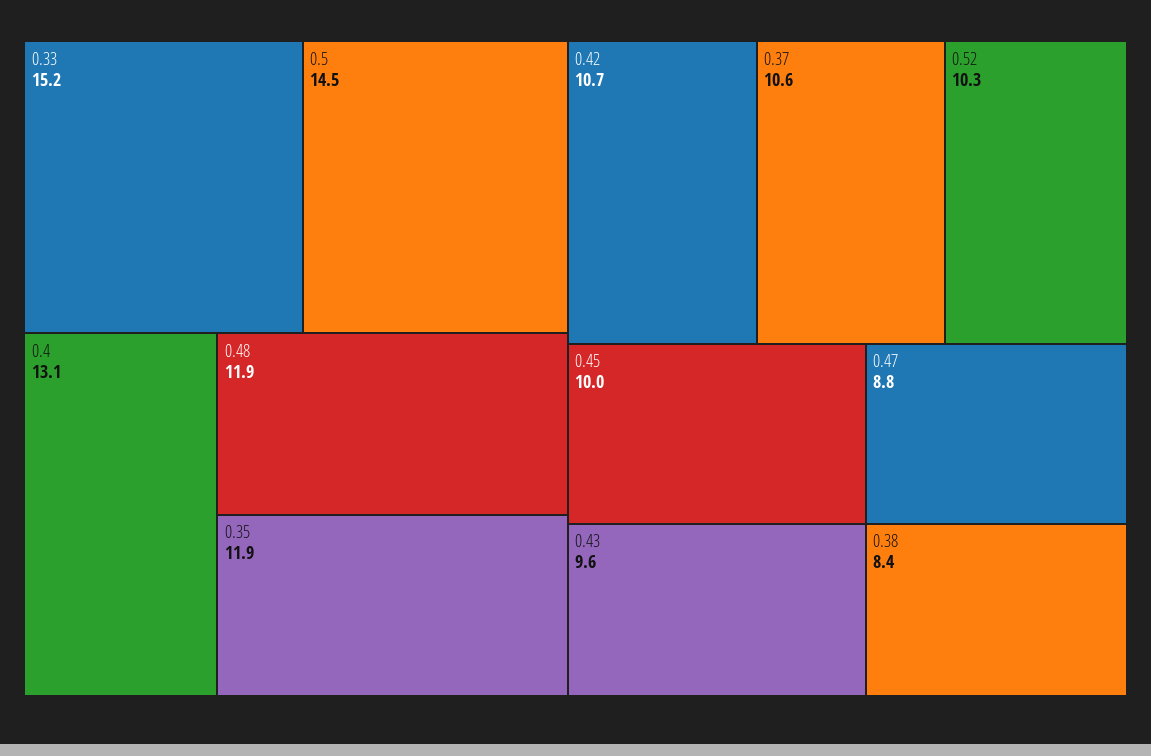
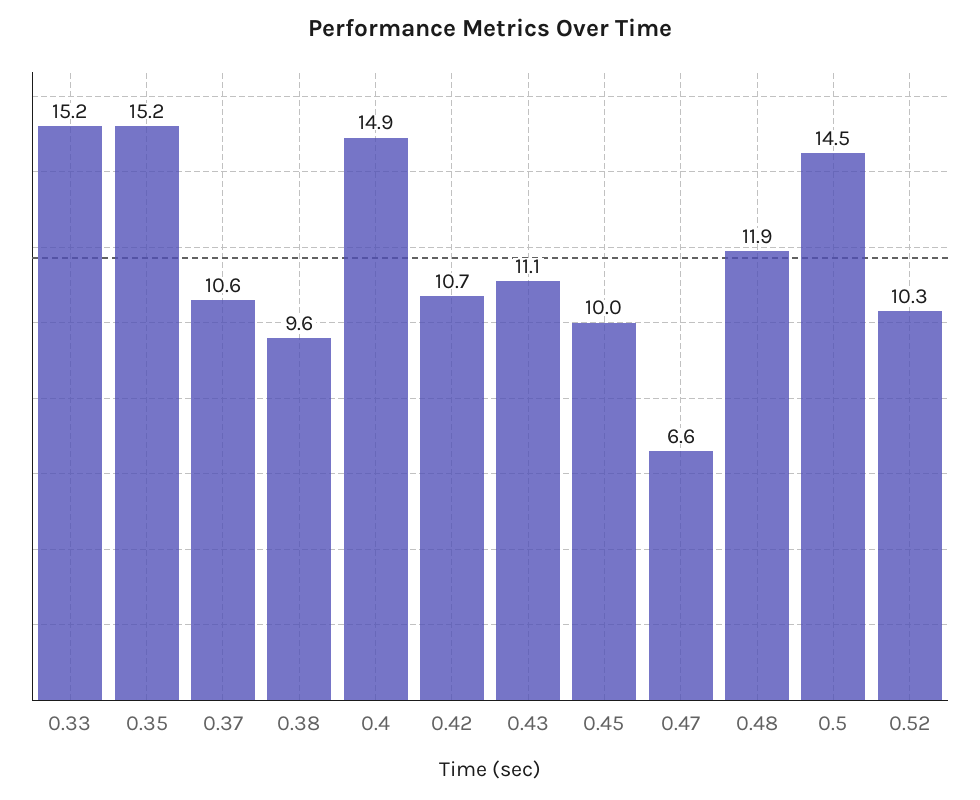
0.4: 13.1 -> 14.9
0.35: 11.9 -> 15.2
0.43: 9.6 -> 11.1
0.47: 8.8 -> 6.6
0.38: 8.4 -> 9.6

